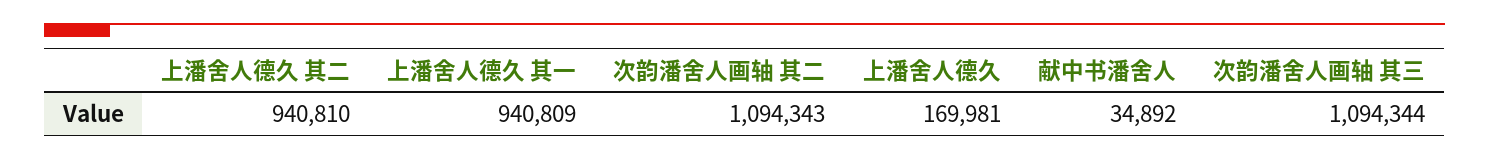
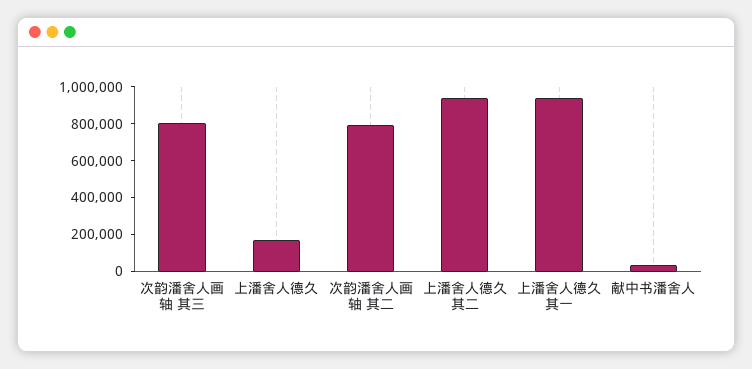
次韵潘舍人画轴 其二: 1094343 -> 800000
次韵潘舍人画轴 其三: 1094344 -> 800000

